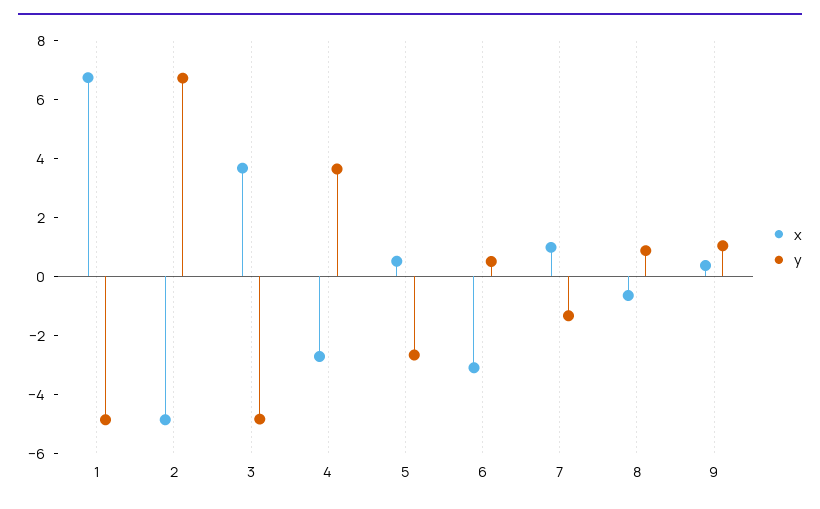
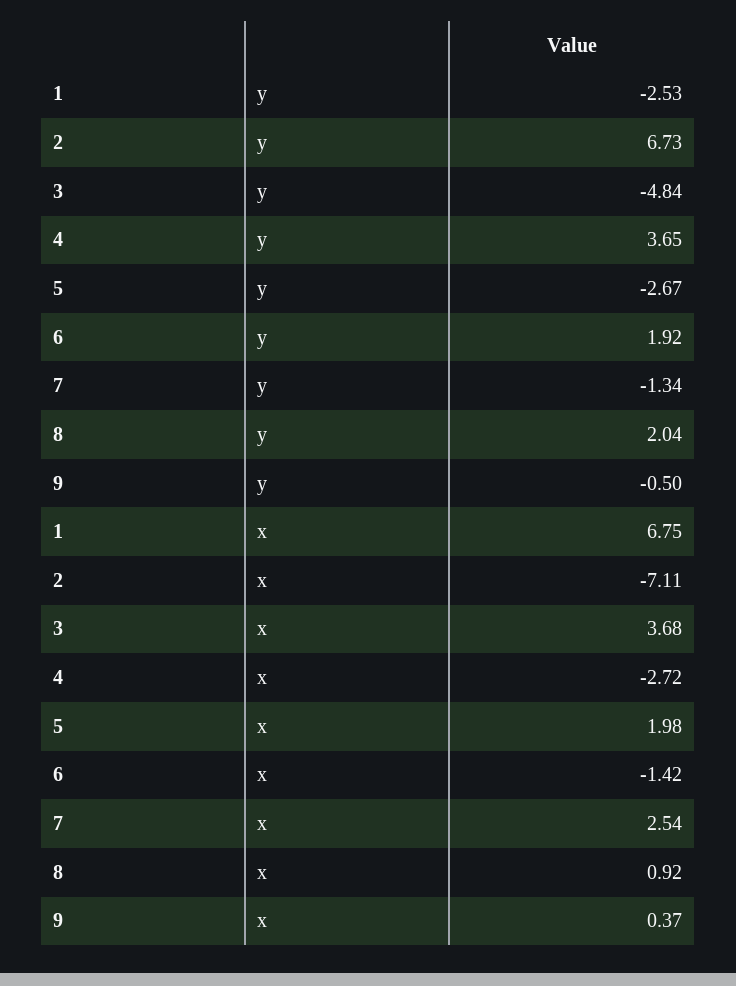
y, 1: -5 -> -2.53
x, 2: -5 -> -7.11
x, 5: 0.5 -> 1.98
x, 6: -3 -> -1.42
y, 6: 0.5 -> 1.92
x, 7: 1 -> 2.54
x, 8: -0.5 -> 0.92
y, 8: 1 -> 2.04
y, 9: 1 -> -0.5

